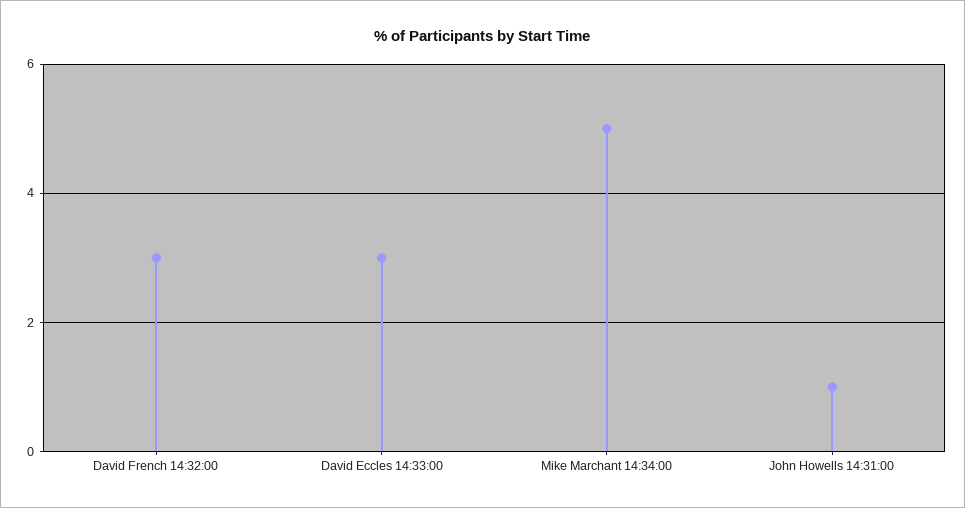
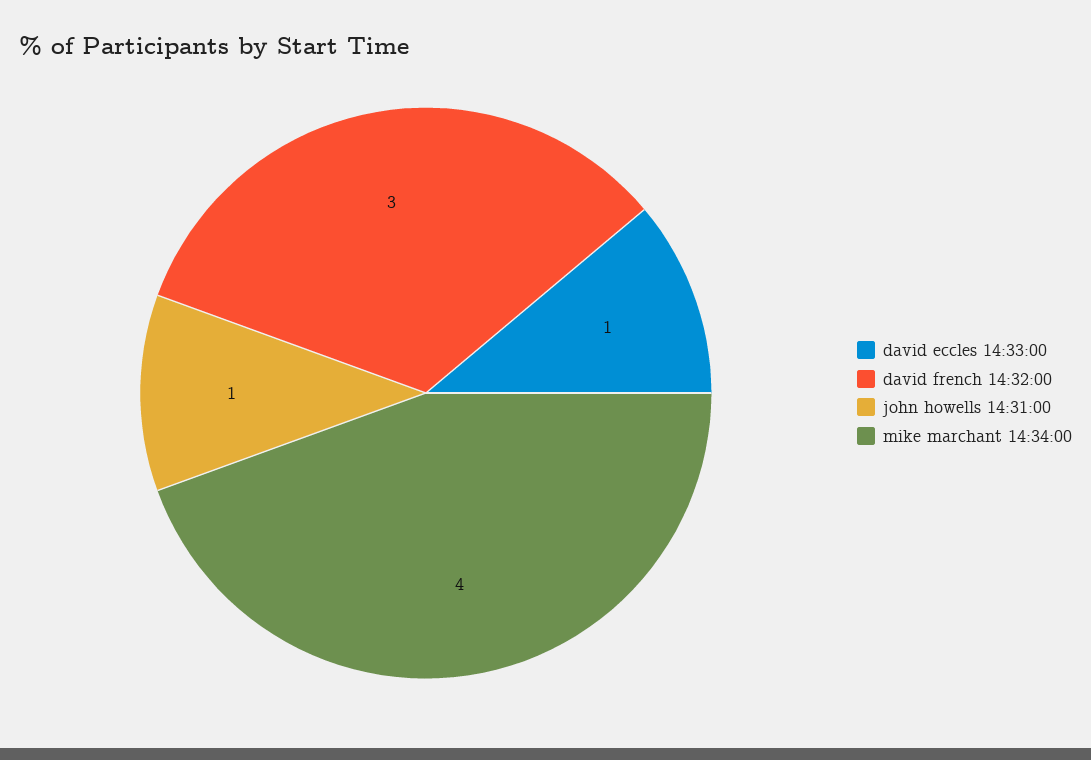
David Eccles 14:33:00: 3 -> 1
Mike Marchant 14:34:00: 5 -> 4

